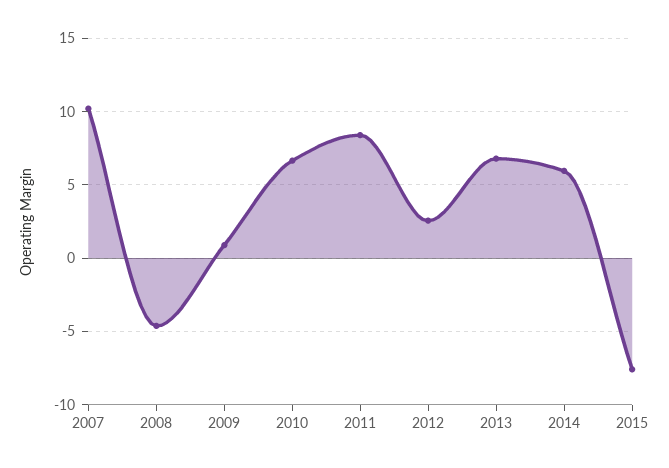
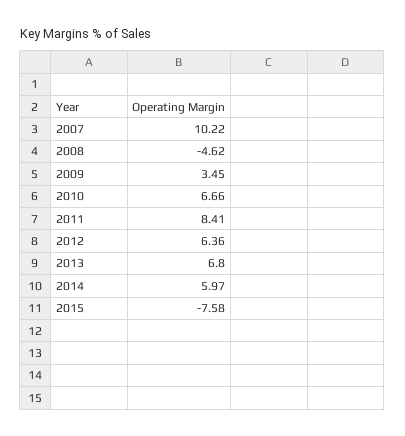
2009: 1 -> 3.45
2012: 2.5 -> 6.36

